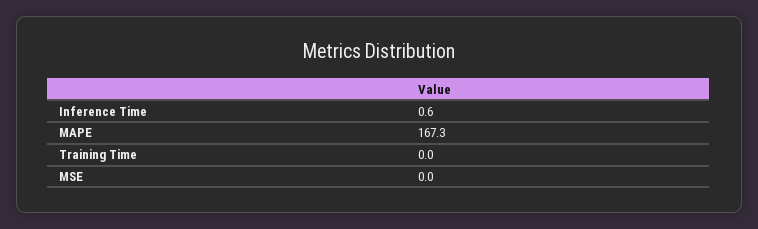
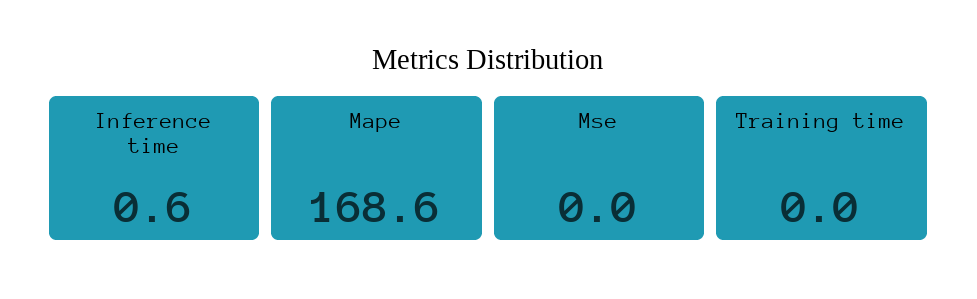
MAPE: 167.3 -> 168.6

